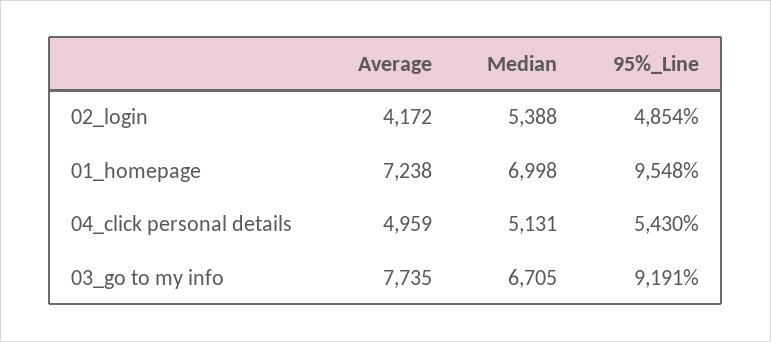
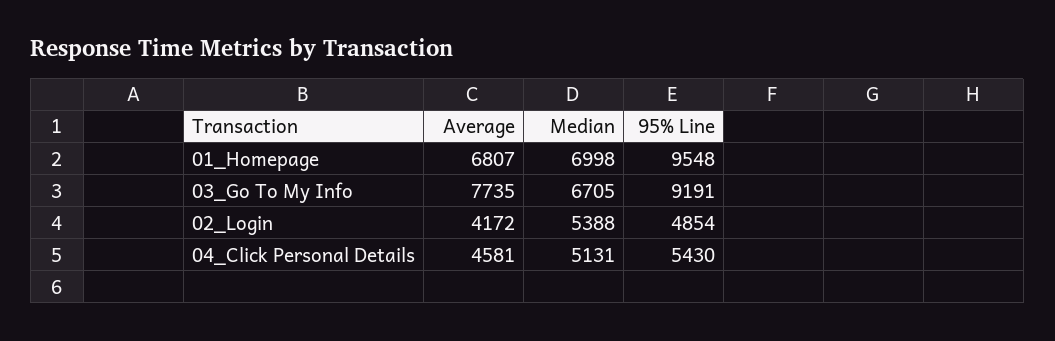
Average, 01_homepage: 7238 -> 6807
Average, 04_click personal details: 4959 -> 4581

